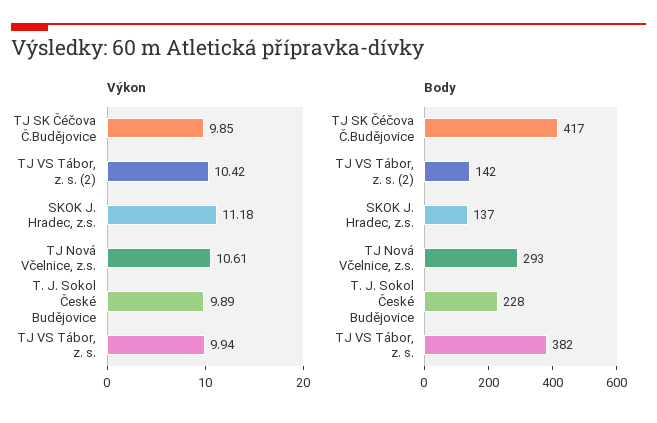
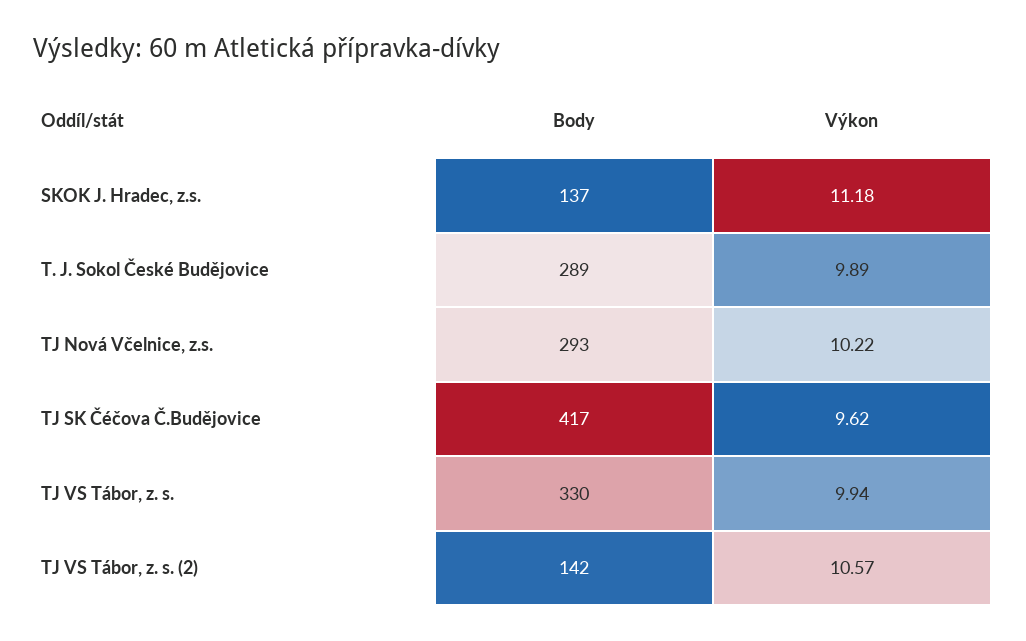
Výkon, TJ SK Čéčova Č.Budějovice: 9.85 -> 9.62
Výkon, TJ VS Tábor, z. s. (2): 10.42 -> 10.57
Výkon, TJ Nová Včelnice, z.s.: 10.61 -> 10.22
Body, T. J. Sokol České Budějovice: 228 -> 289
Body, TJ VS Tábor, z. s.: 382 -> 330

